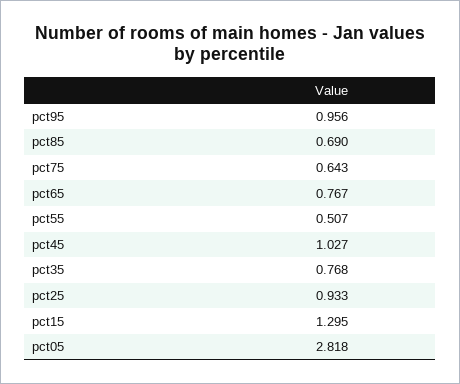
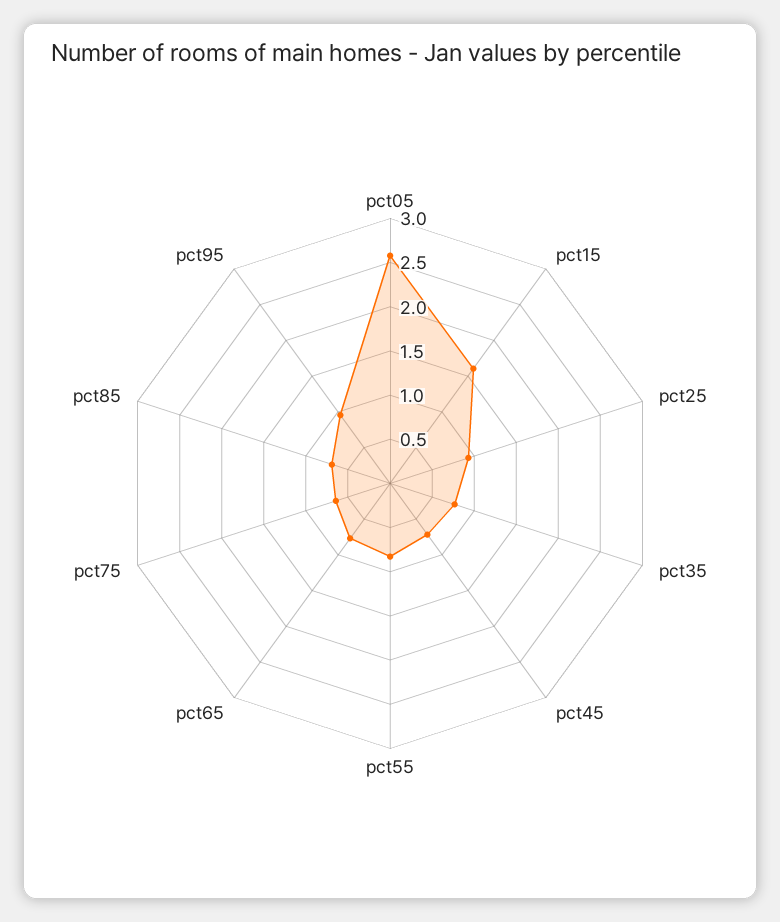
pct55: 0.507 -> 0.8
pct45: 1.027 -> 0.7
pct15: 1.295 -> 1.6
pct05: 2.818 -> 2.6

